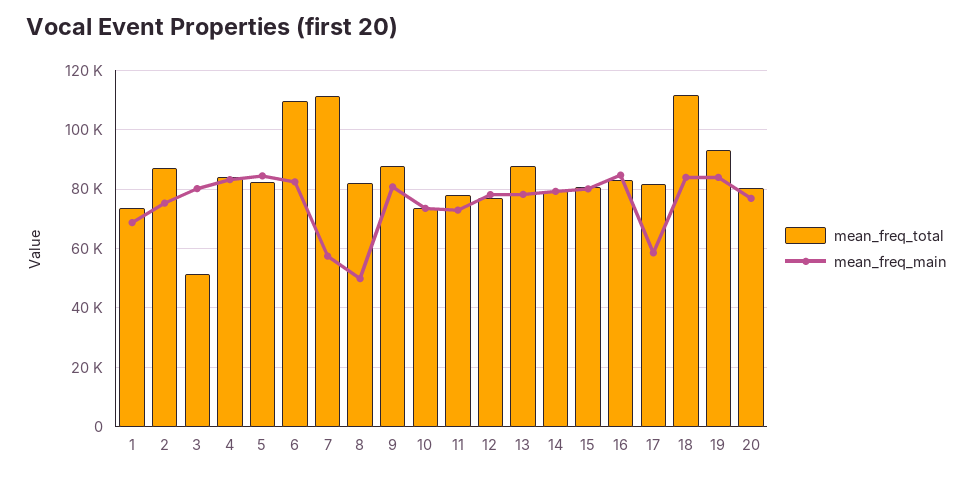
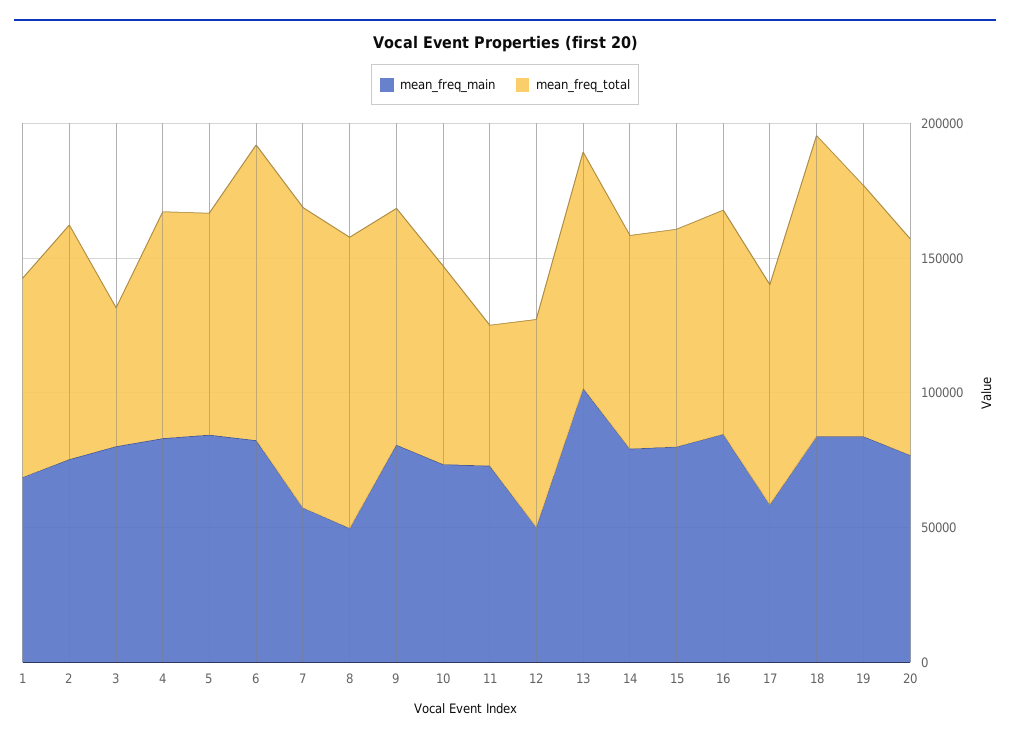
mean_freq_total, 8: 82500 -> 110000
mean_freq_total, 11: 77500 -> 50000
mean_freq_main, 12: 77500 -> 50000
mean_freq_main, 13: 77500 -> 100000

